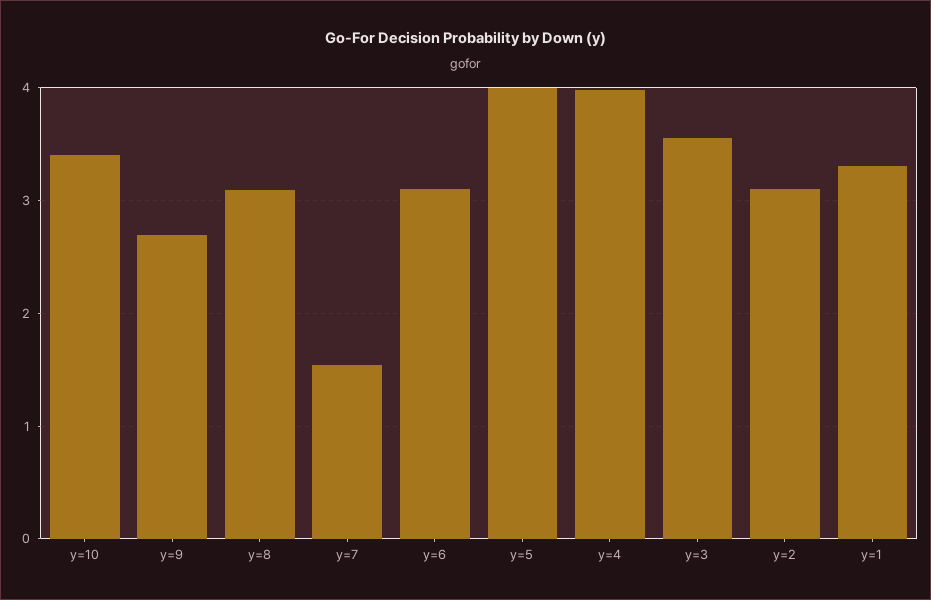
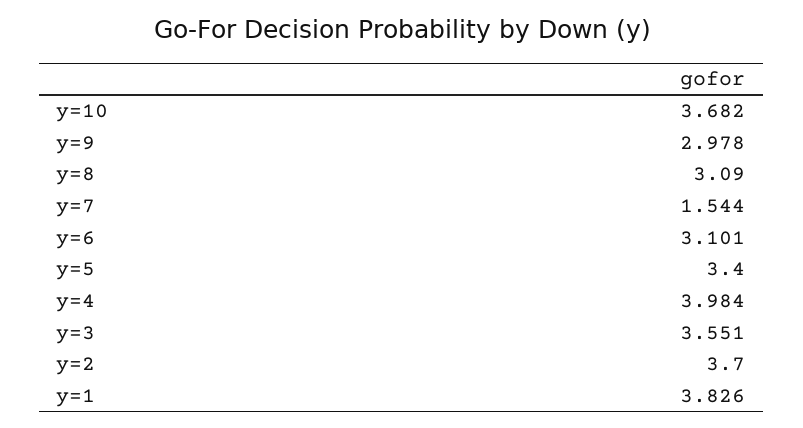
y=10: 3.4 -> 3.682
y=9: 2.7 -> 2.978
y=5: 4 -> 3.4
y=2: 3.1 -> 3.7
y=1: 3.3 -> 3.826

